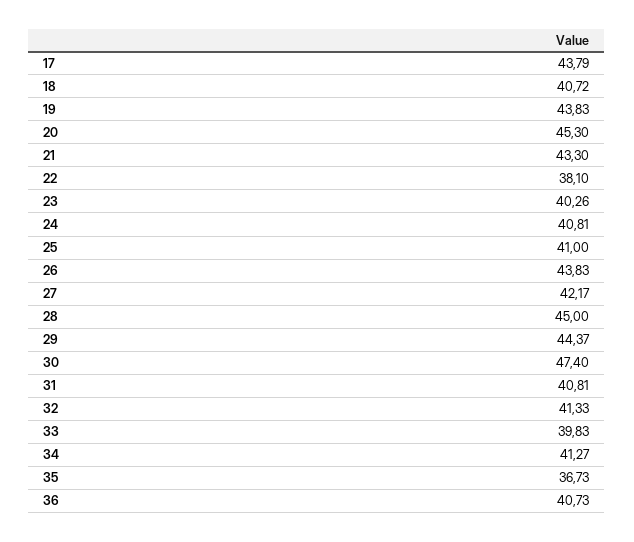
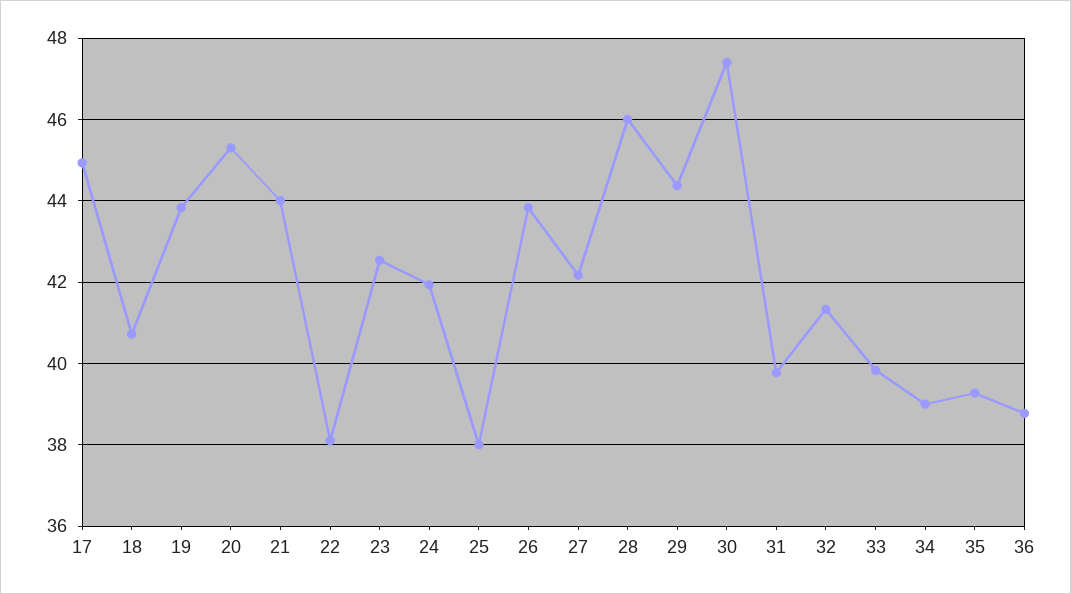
17: 43.79 -> 45
21: 43.3 -> 44
23: 40.26 -> 42.6
24: 40.81 -> 42
25: 41 -> 38
28: 45 -> 46
31: 40.81 -> 39.8
34: 41.27 -> 39
35: 36.73 -> 39.2
36: 40.73 -> 38.8

